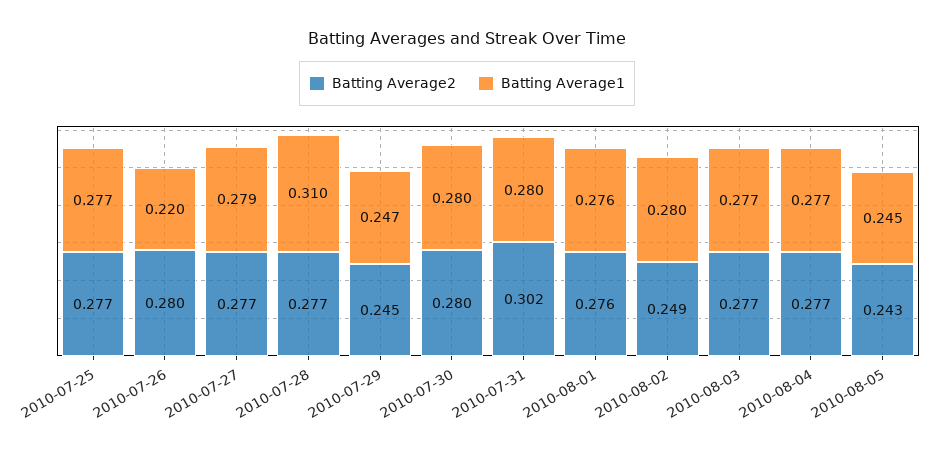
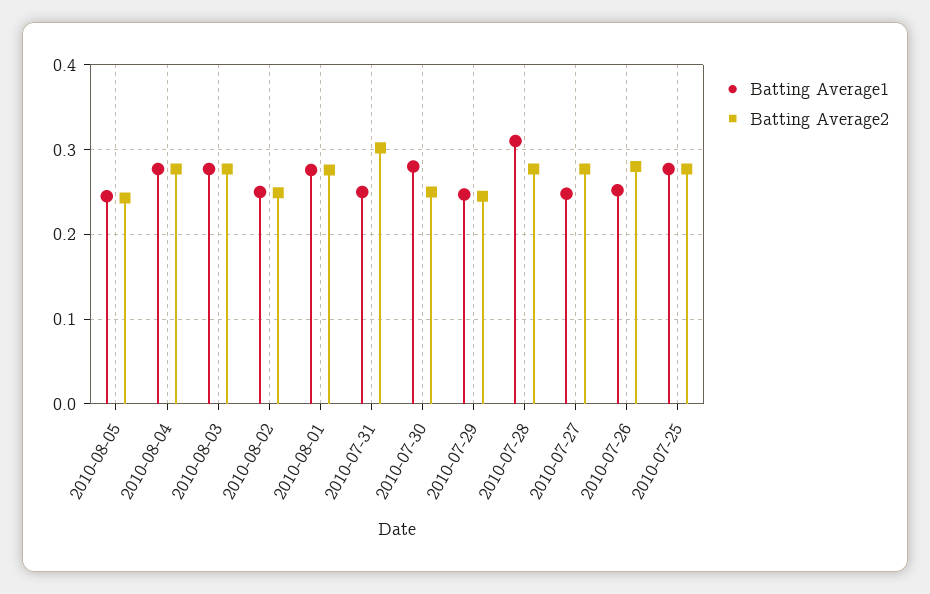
Batting Average1, 2010-07-26: 0.22 -> 0.25
Batting Average1, 2010-07-27: 0.279 -> 0.25
Batting Average2, 2010-07-30: 0.28 -> 0.25
Batting Average1, 2010-07-31: 0.28 -> 0.25
Batting Average1, 2010-08-02: 0.28 -> 0.25

